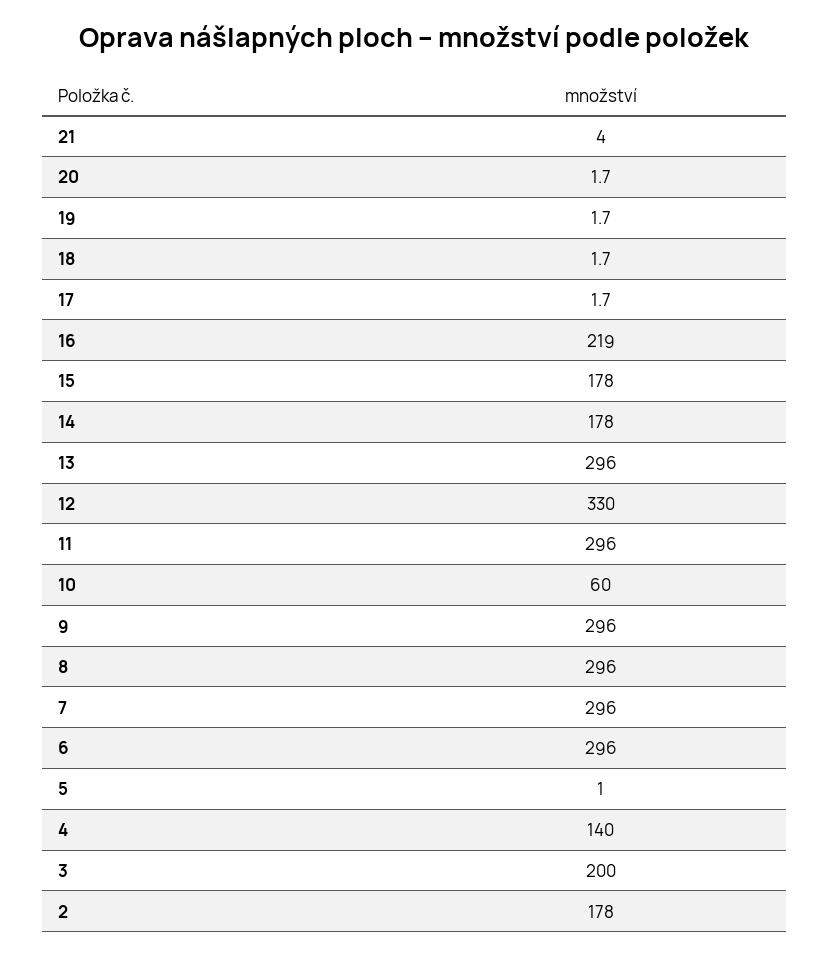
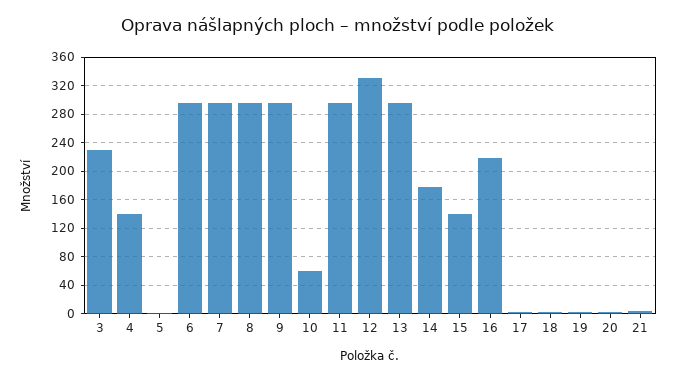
15: 178 -> 140
3: 200 -> 230
2: 178 -> none

